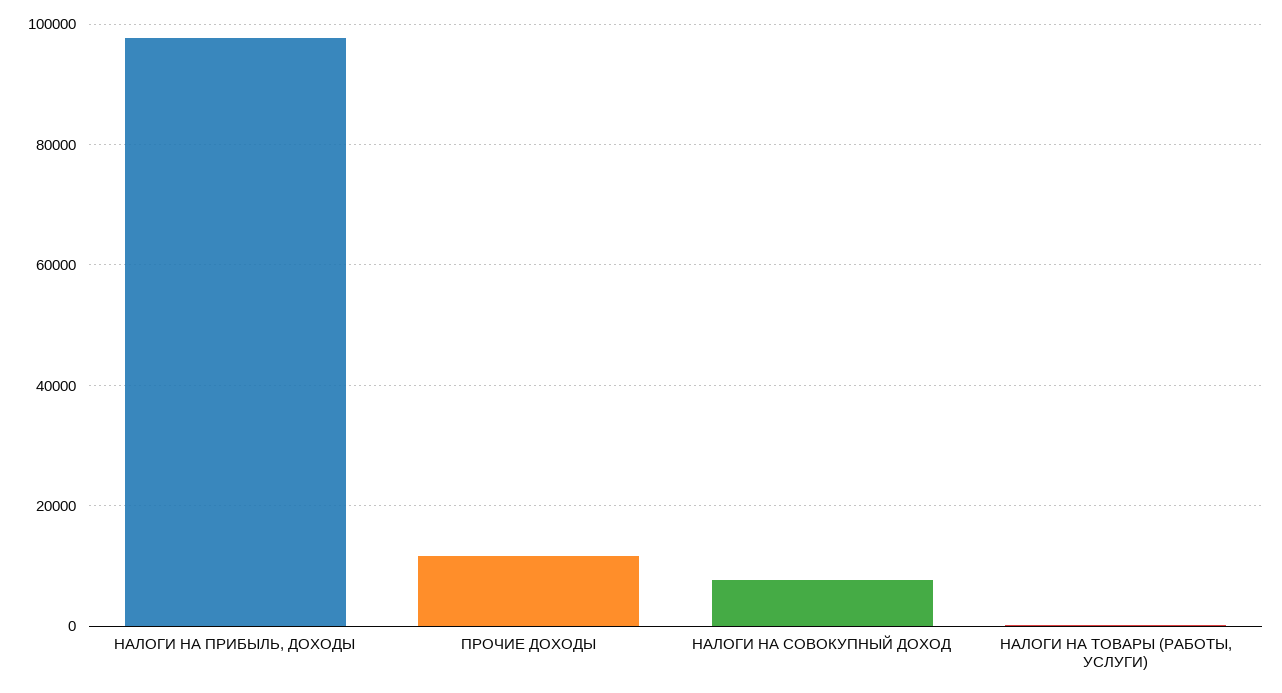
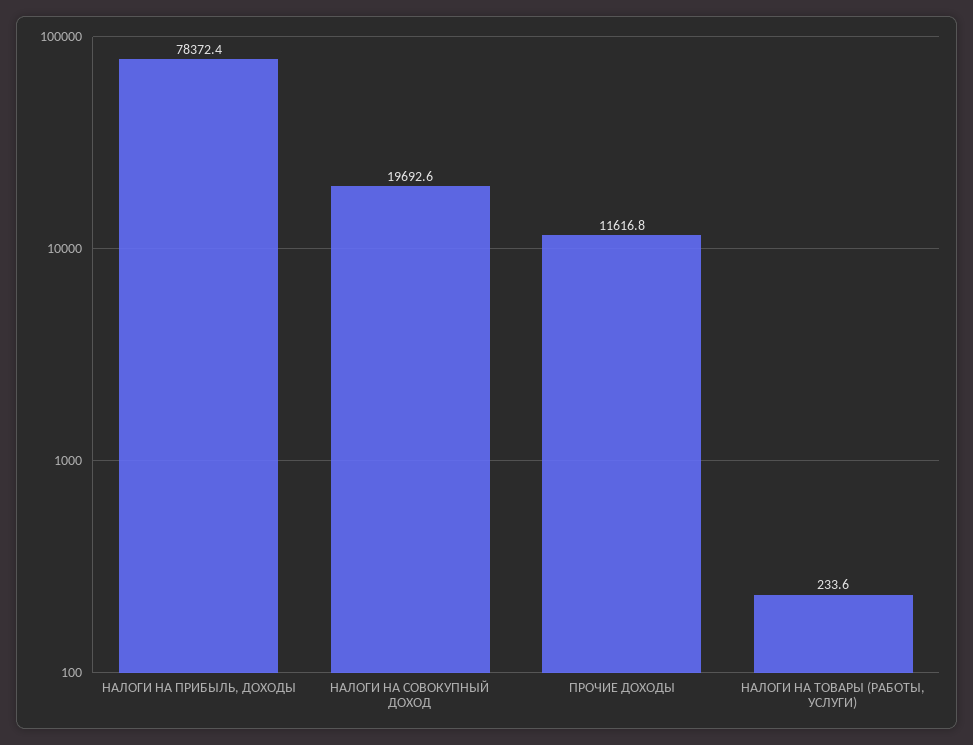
НАЛОГИ НА ПРИБЫЛЬ, ДОХОДЫ: 98000 -> 78372.4
НАЛОГИ НА СОВОКУПНЫЙ ДОХОД: 8000 -> 19692.6

